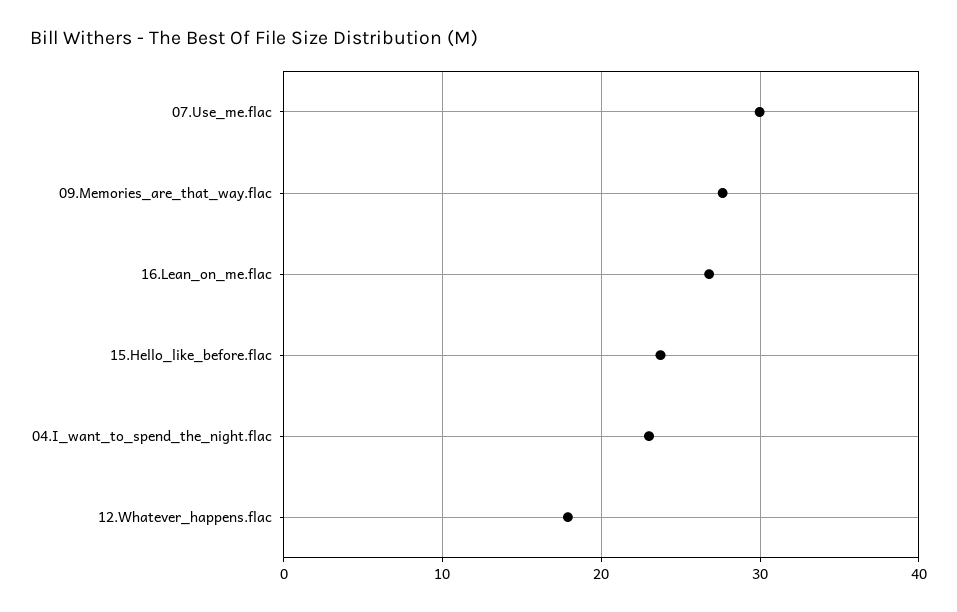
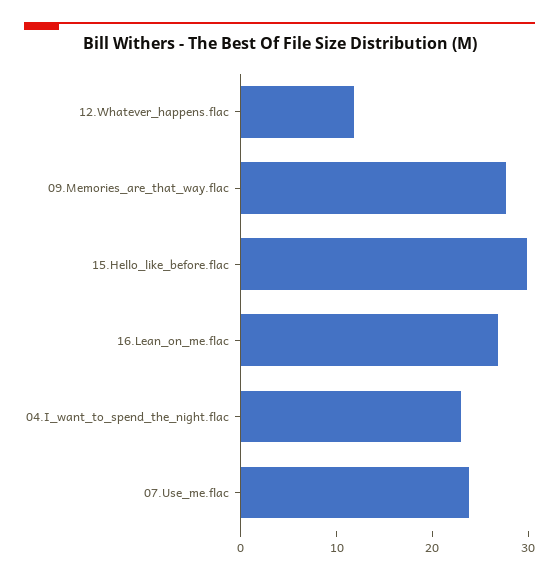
07.Use_me.flac: 30 -> 24
15.Hello_like_before.flac: 24 -> 30
12.Whatever_happens.flac: 18 -> 12

